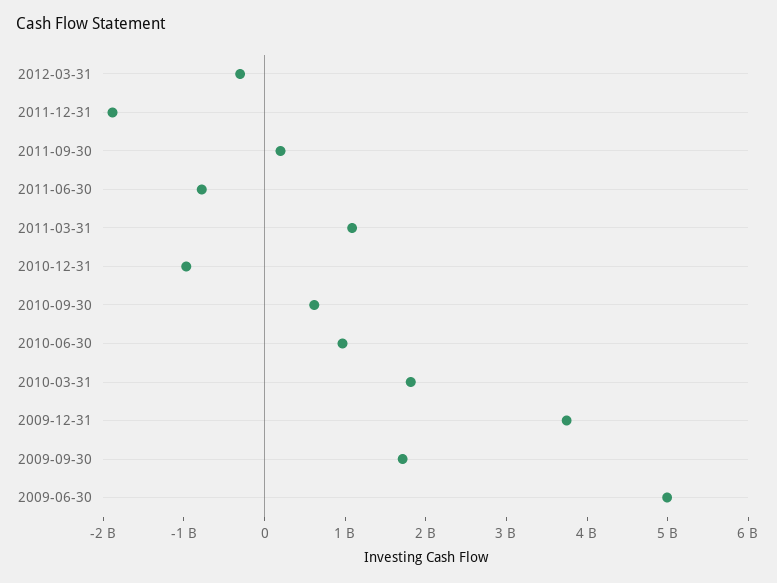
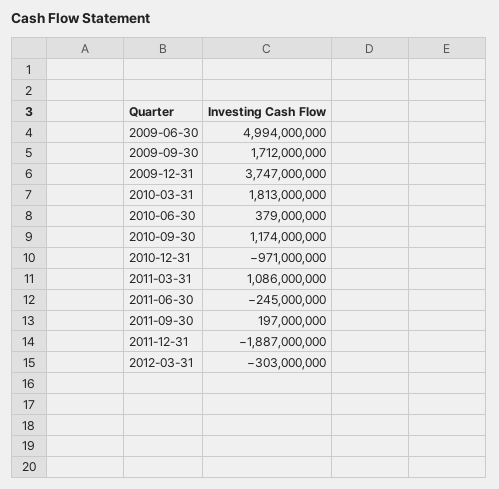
2011-06-30: -800000000 -> -245000000
2010-09-30: 600000000 -> 1174000000
2010-06-30: 1000000000 -> 379000000

